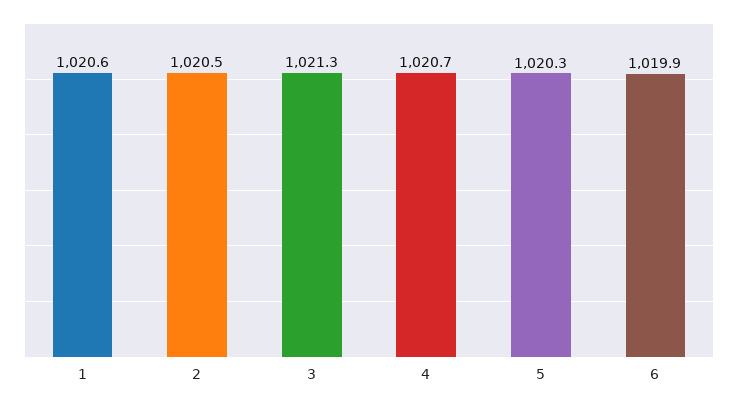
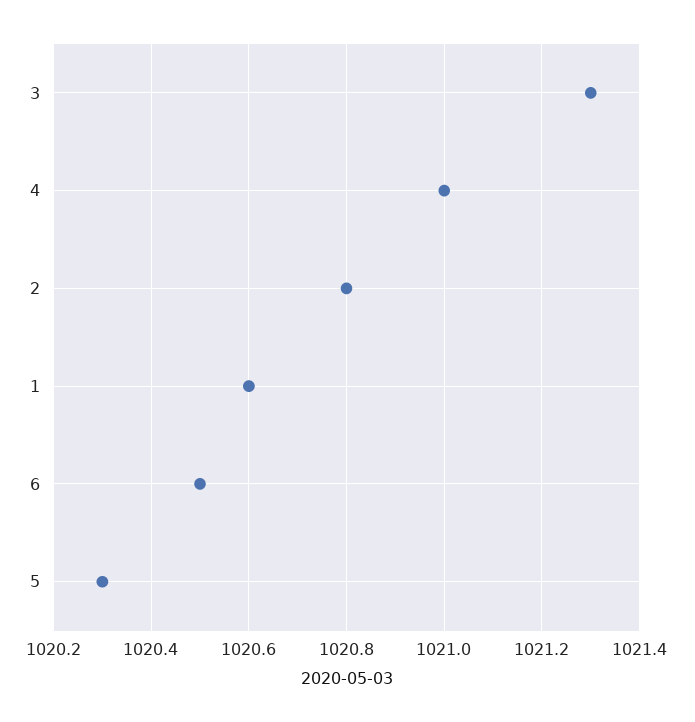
2: 1020.5 -> 1020.8
4: 1020.7 -> 1021
6: 1019.9 -> 1020.5

